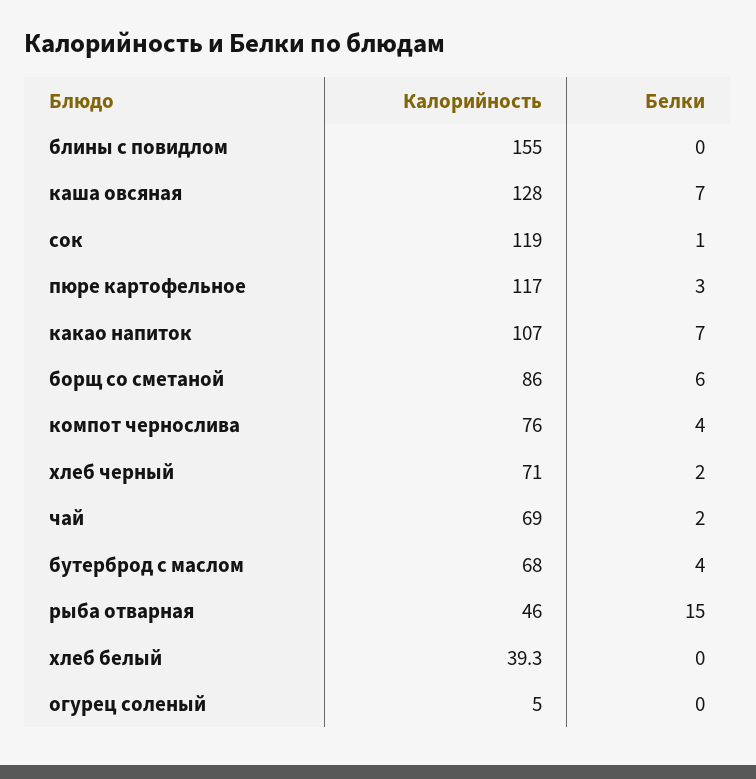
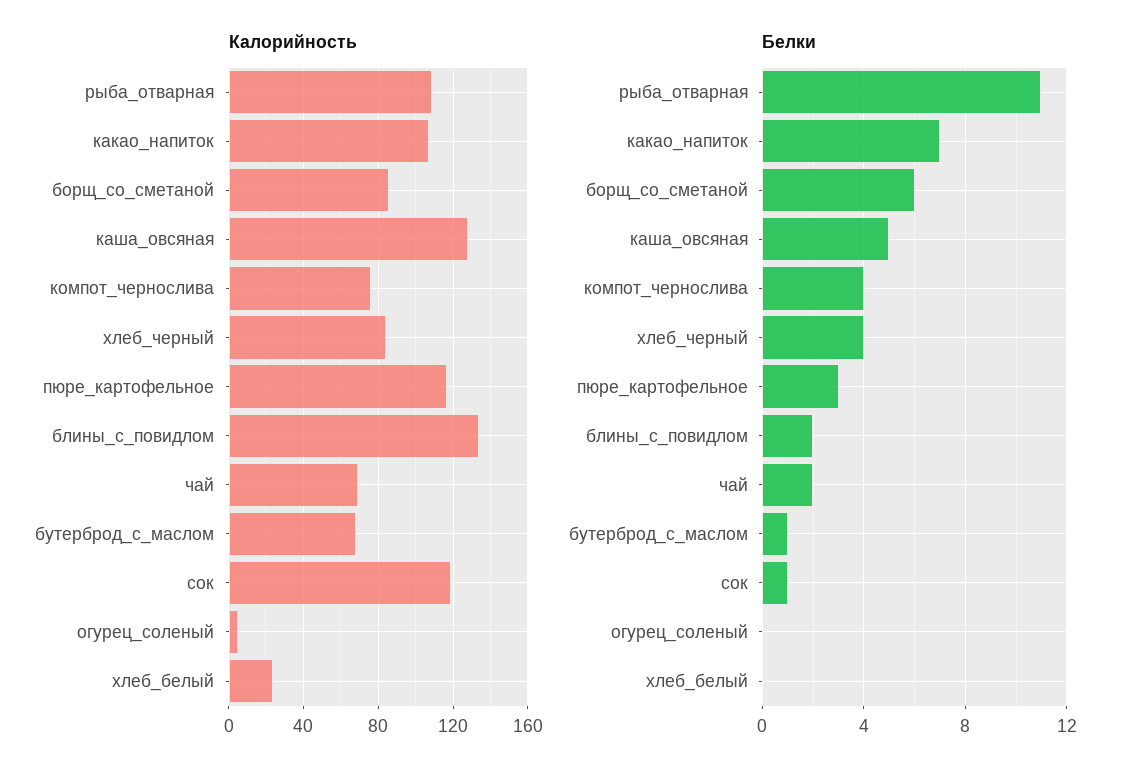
Калорийность, блины с повидлом: 155 -> 135
Белки, блины с повидлом: 0 -> 2
Белки, каша овсяная: 7 -> 5
Калорийность, хлеб черный: 71 -> 85
Белки, хлеб черный: 2 -> 4
Белки, бутерброд с маслом: 4 -> 1
Калорийность, рыба отварная: 46 -> 110
Белки, рыба отварная: 15 -> 11
Калорийность, хлеб белый: 39.3 -> 25

